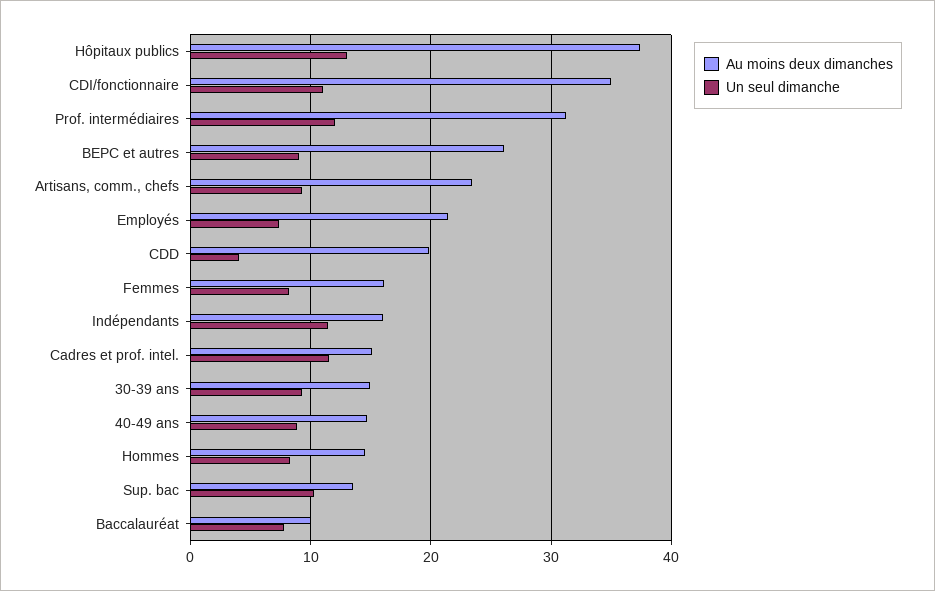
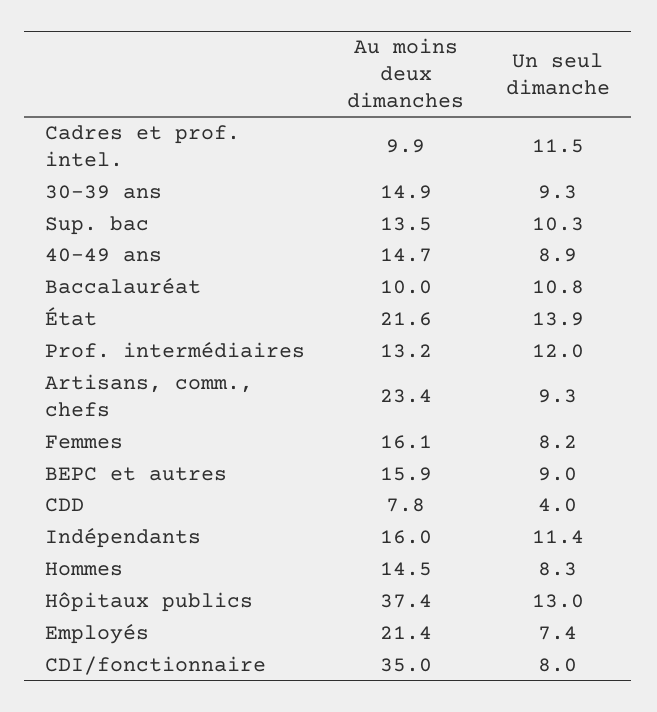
Un seul dimanche, CDI/fonctionnaire: 11 -> 8
Au moins deux dimanches, Prof. intermédiaires: 31 -> 13.2
Au moins deux dimanches, BEPC et autres: 26 -> 15.9
Au moins deux dimanches, CDD: 20 -> 7.8
Au moins deux dimanches, Cadres et prof. intel.: 15 -> 9.9
Un seul dimanche, Baccalauréat: 8 -> 10.8
Au moins deux dimanches, État: none -> 21.6
Un seul dimanche, État: none -> 13.9

